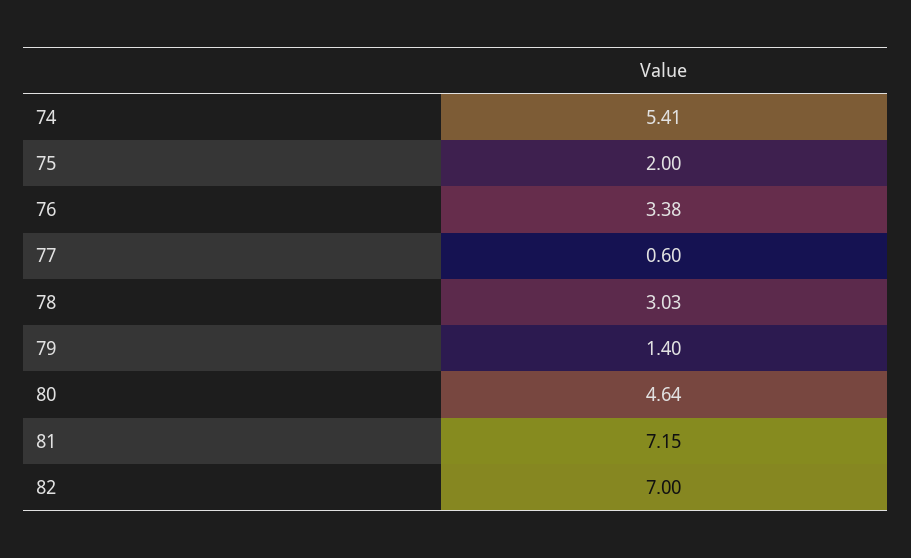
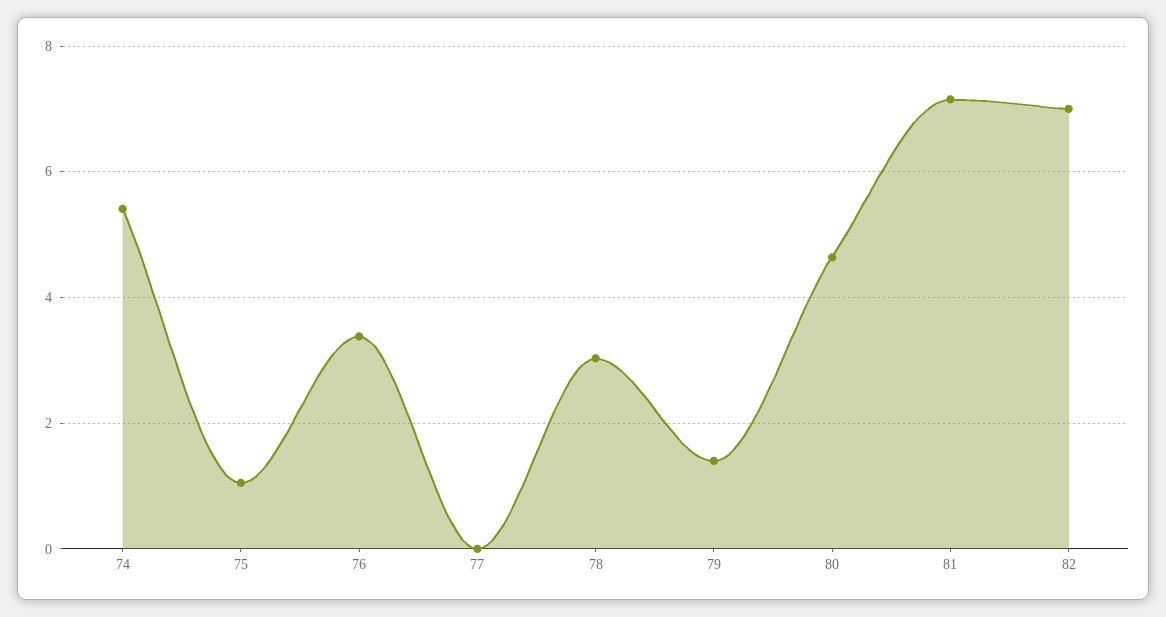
75: 2 -> 1
77: 0.6 -> 0

